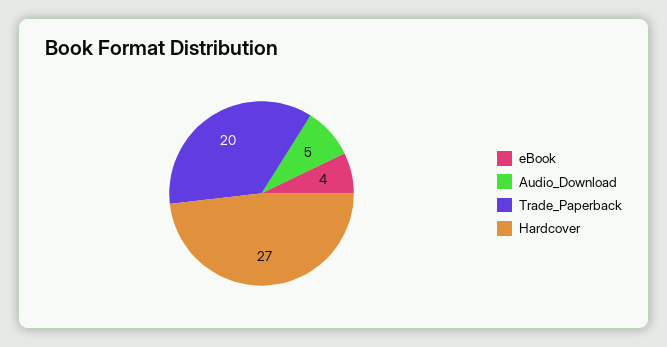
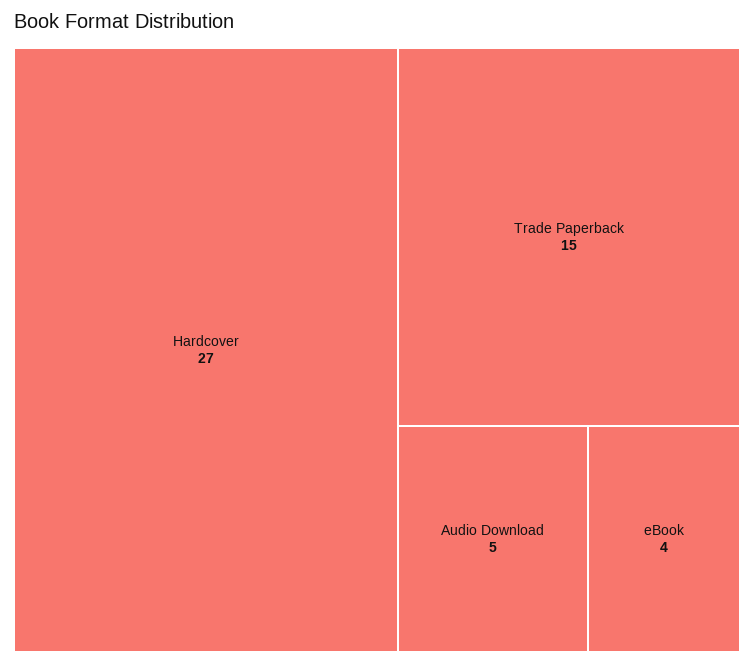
Trade_Paperback: 20 -> 15

